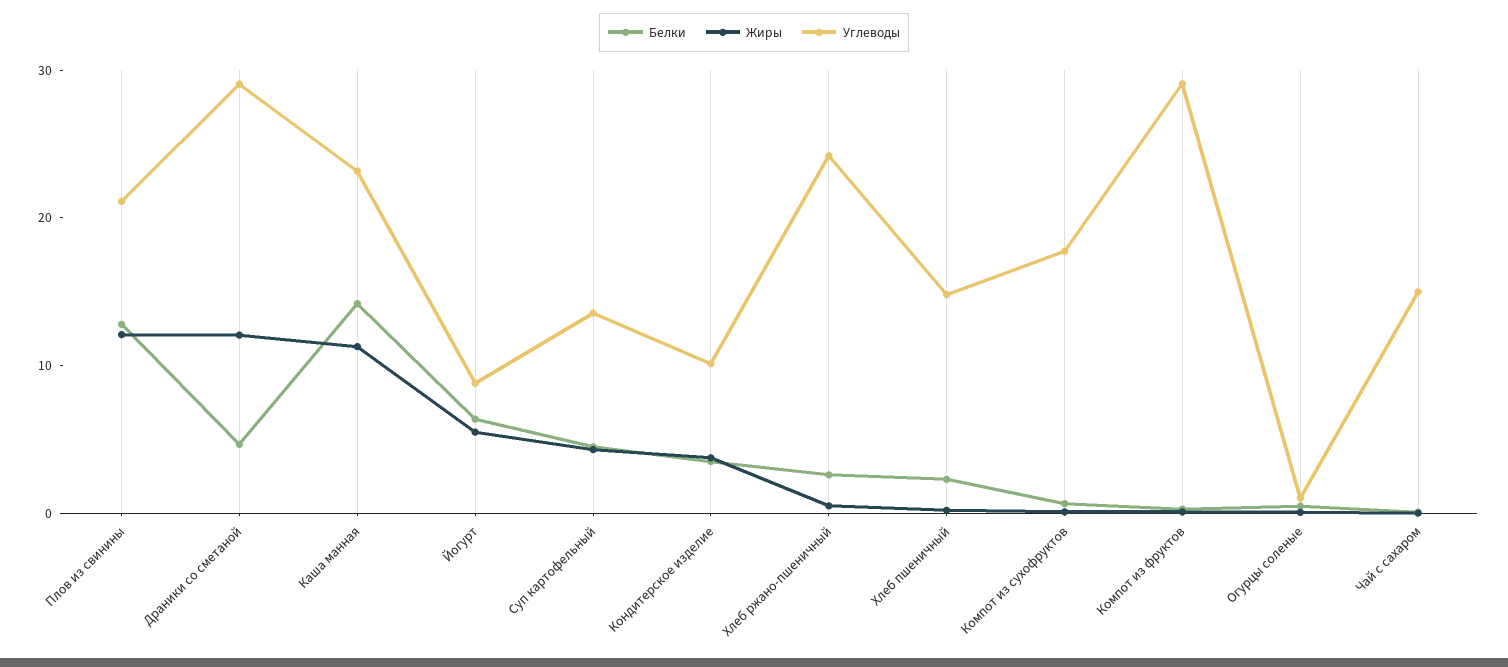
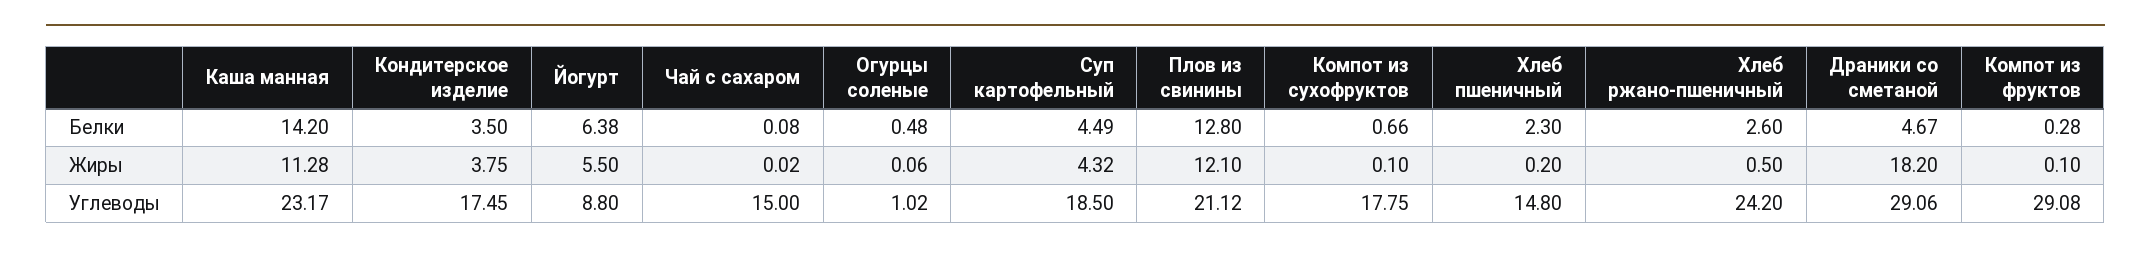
Жиры, Драники со сметаной: 12 -> 18.2
Углеводы, Суп картофельный: 14 -> 18.5
Углеводы, Кондитерское изделие: 10 -> 17.45

